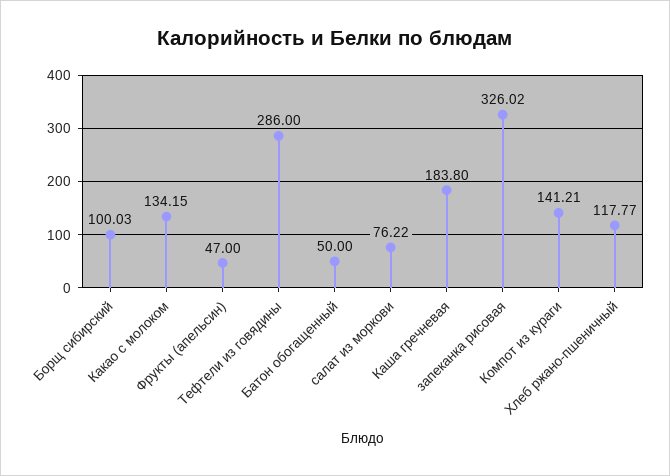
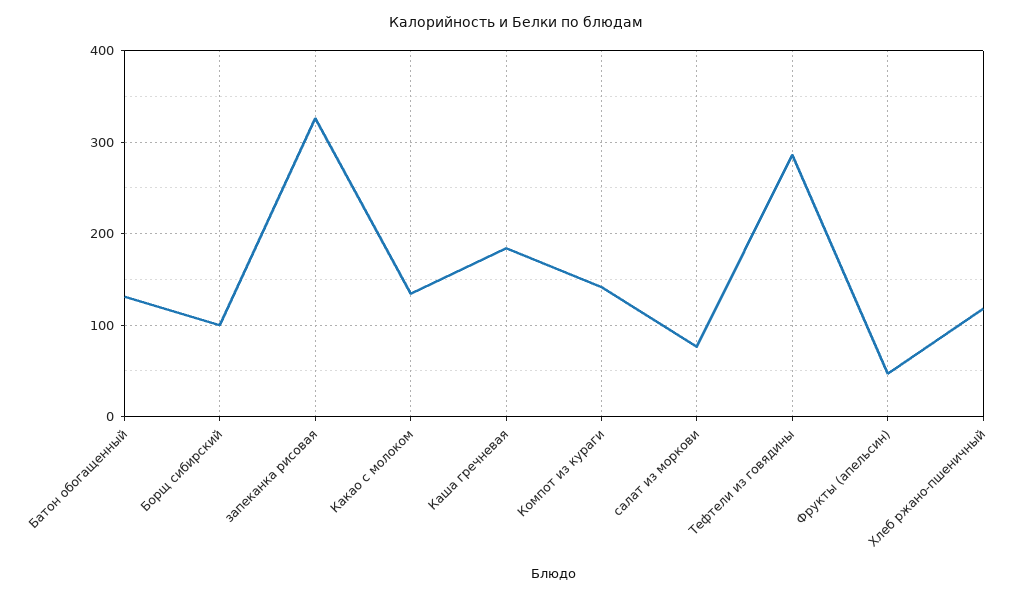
Батон обогащенный: 50 -> 130

